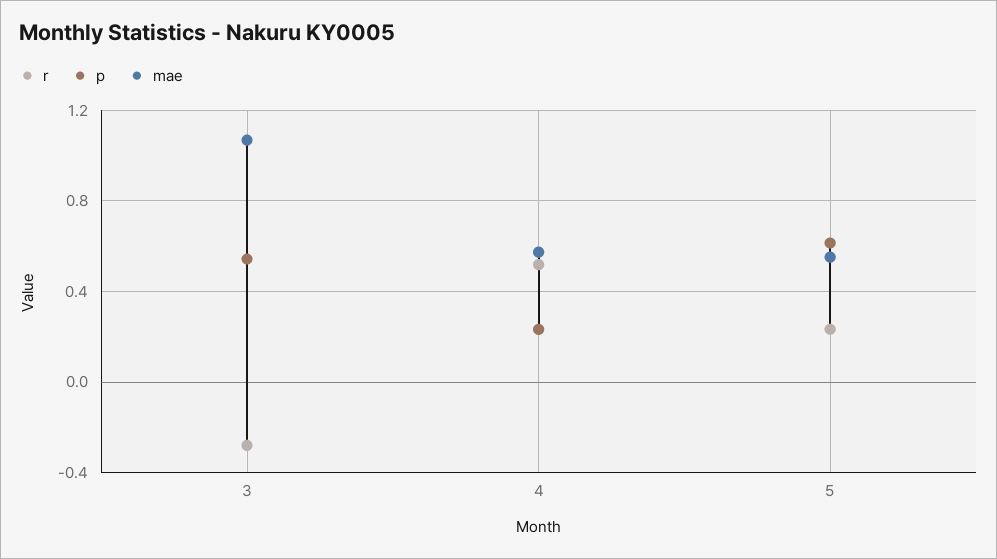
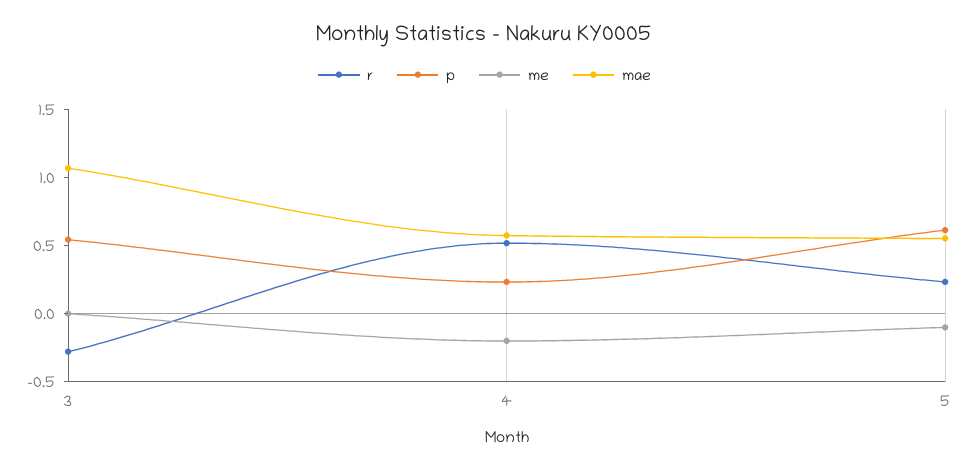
me, 3: none -> 0
me, 4: none -> -0.2
me, 5: none -> -0.1

